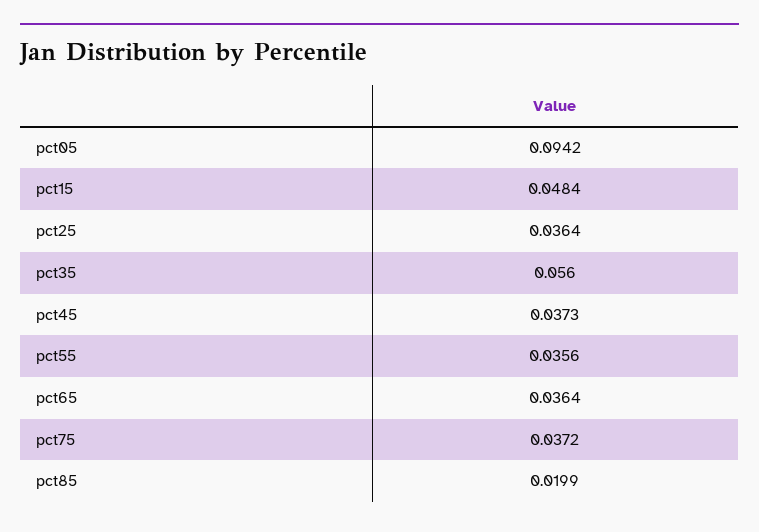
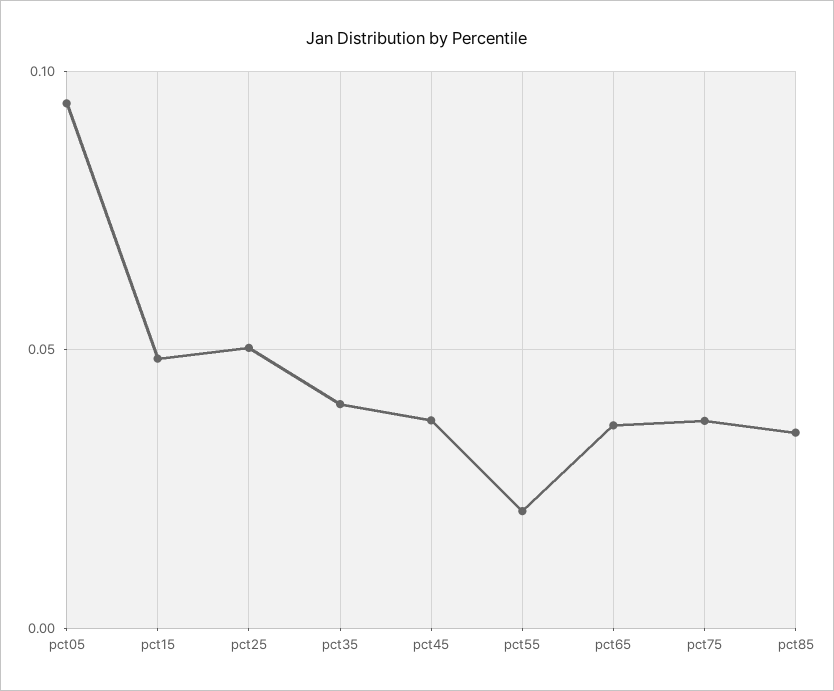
pct25: 0.0364 -> 0.05
pct35: 0.056 -> 0.04
pct55: 0.0356 -> 0.02
pct85: 0.0199 -> 0.035

